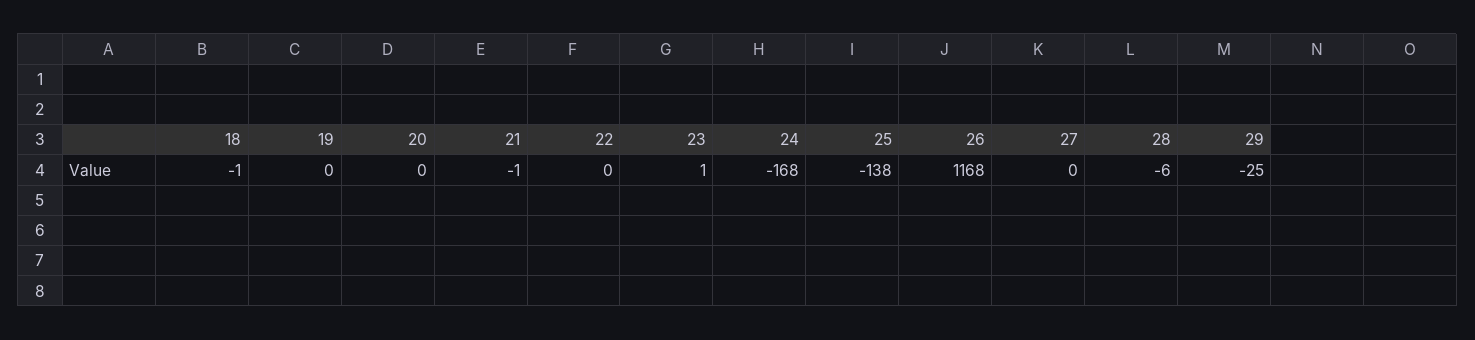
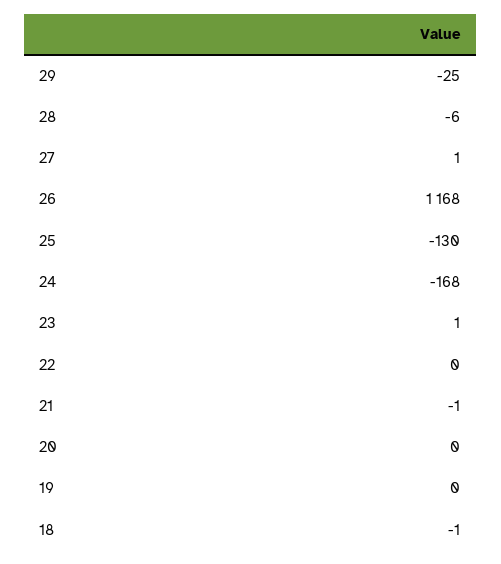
25: -138 -> -130
27: 0 -> 1

